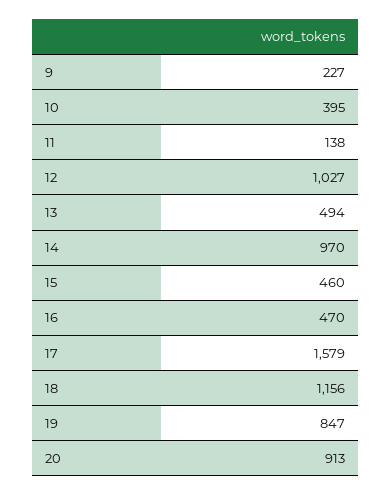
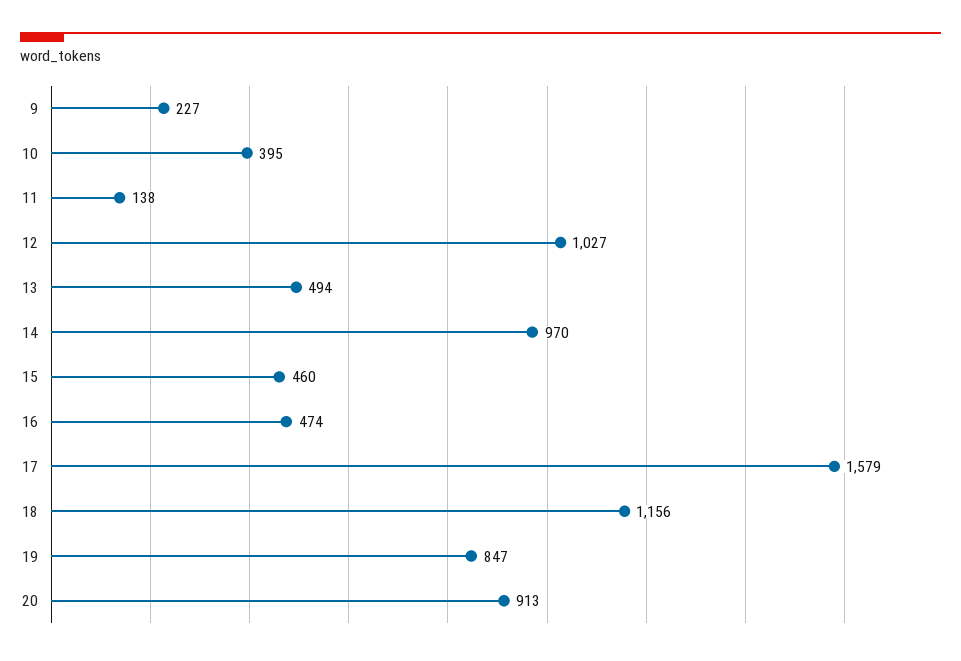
16: 470 -> 474

